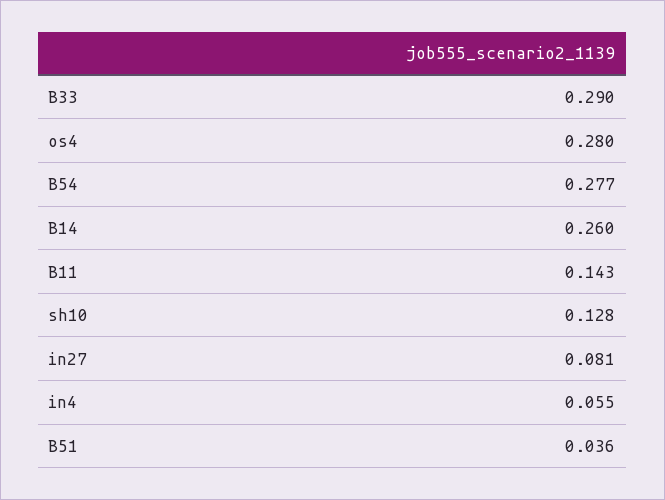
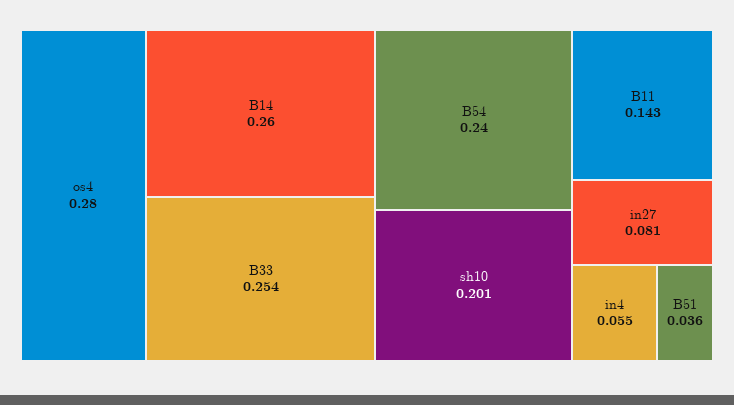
B33: 0.29 -> 0.254
B54: 0.277 -> 0.24
sh10: 0.128 -> 0.201

